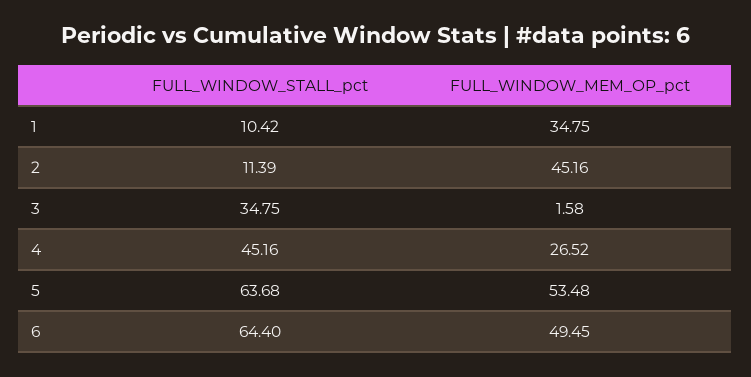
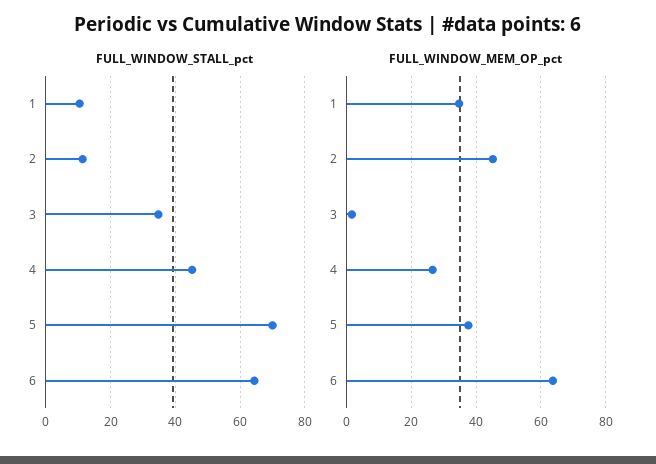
FULL_WINDOW_STALL_pct, 5: 63.68 -> 70
FULL_WINDOW_MEM_OP_pct, 5: 53.48 -> 38
FULL_WINDOW_MEM_OP_pct, 6: 49.45 -> 64

